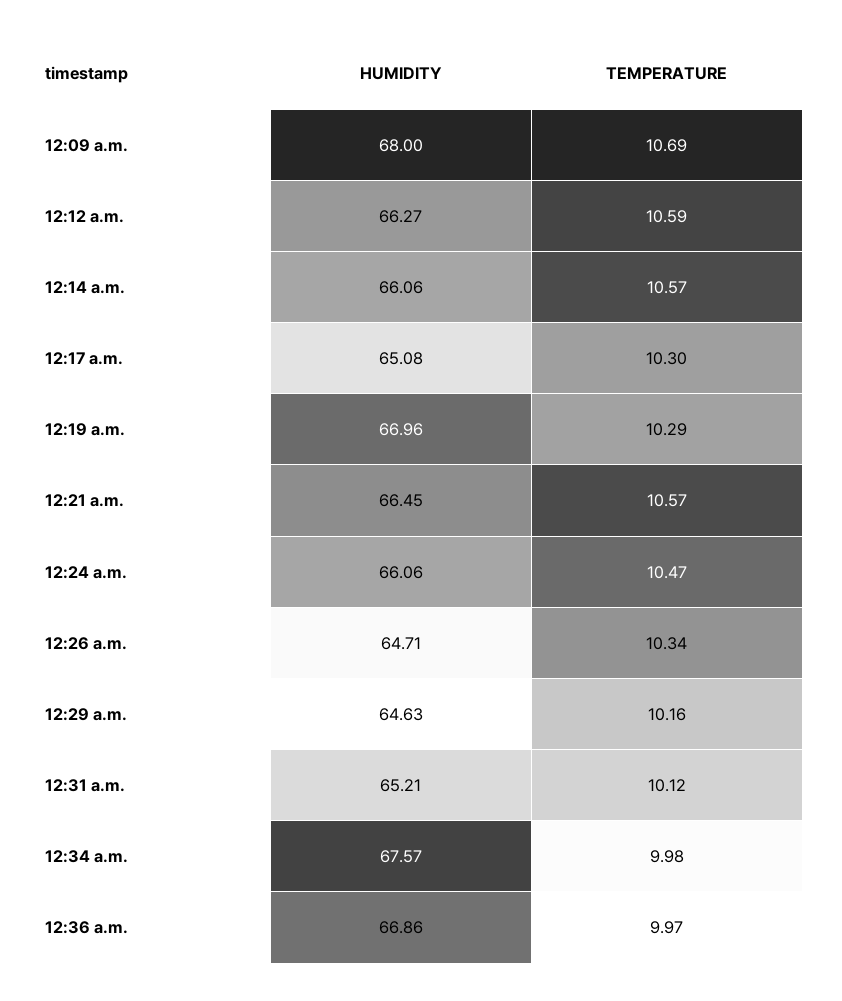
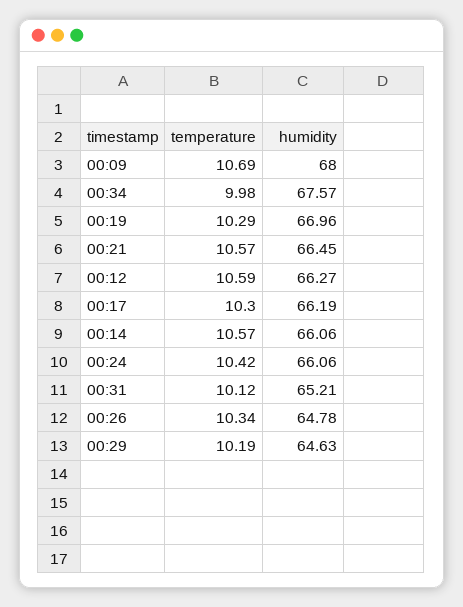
HUMIDITY, 12:17 a.m.: 65.08 -> 66.19
TEMPERATURE, 12:24 a.m.: 10.47 -> 10.42
HUMIDITY, 12:26 a.m.: 64.71 -> 64.78
TEMPERATURE, 12:29 a.m.: 10.16 -> 10.19
HUMIDITY, 12:36 a.m.: 66.86 -> none
TEMPERATURE, 12:36 a.m.: 9.97 -> none

